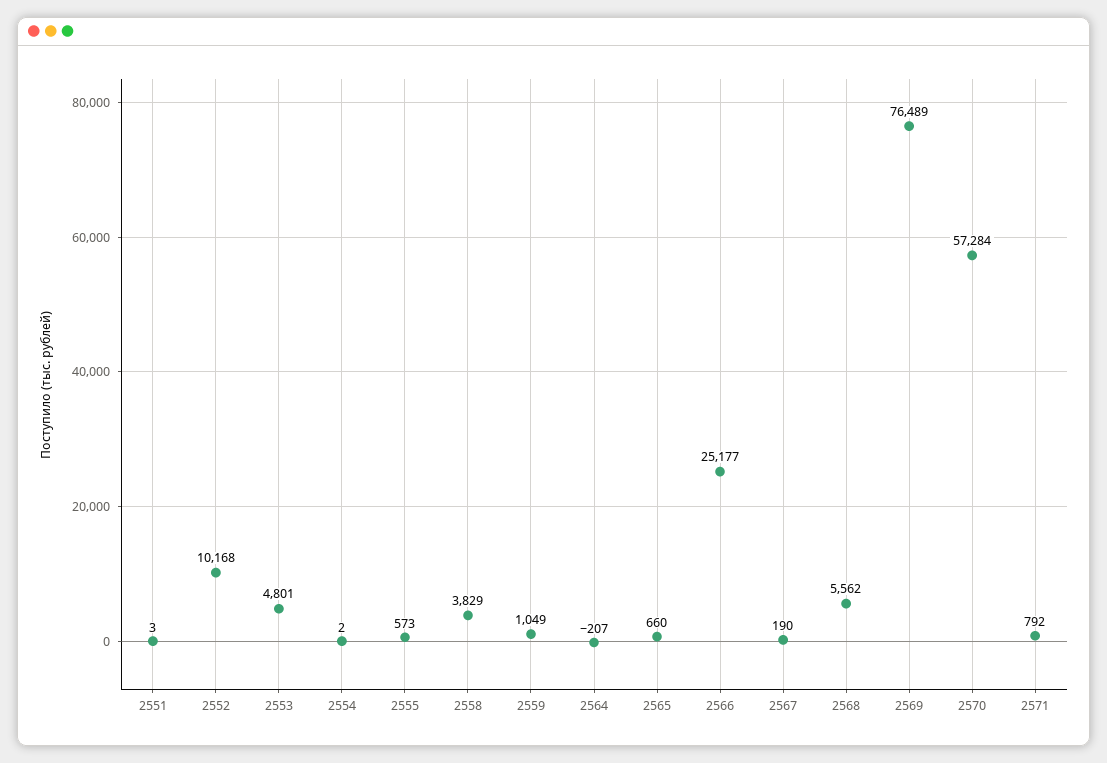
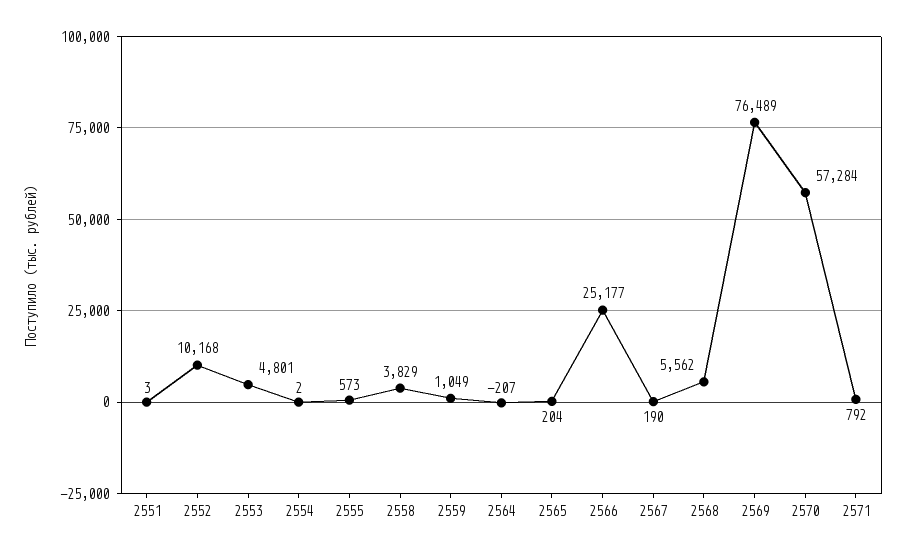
2565: 660 -> 204

